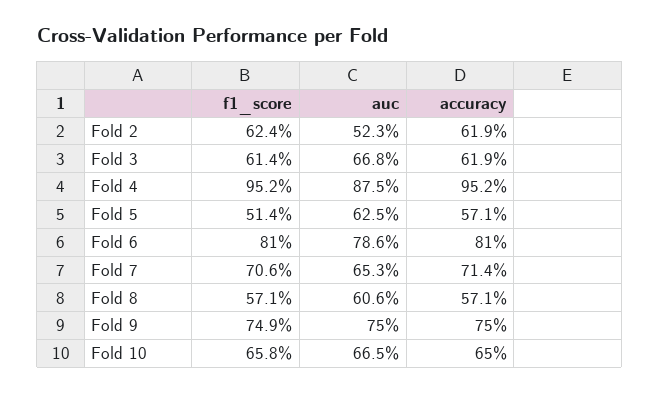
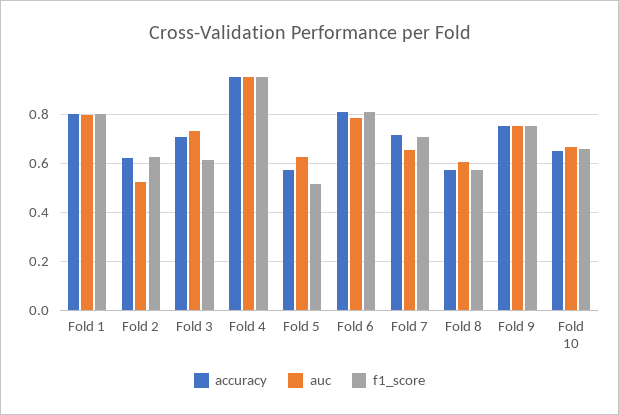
auc, Fold 3: 0.668 -> 0.725
accuracy, Fold 3: 0.619 -> 0.7
auc, Fold 4: 0.875 -> 0.95
accuracy, Fold 1: none -> 0.8
auc, Fold 1: none -> 0.8
f1_score, Fold 1: none -> 0.8

